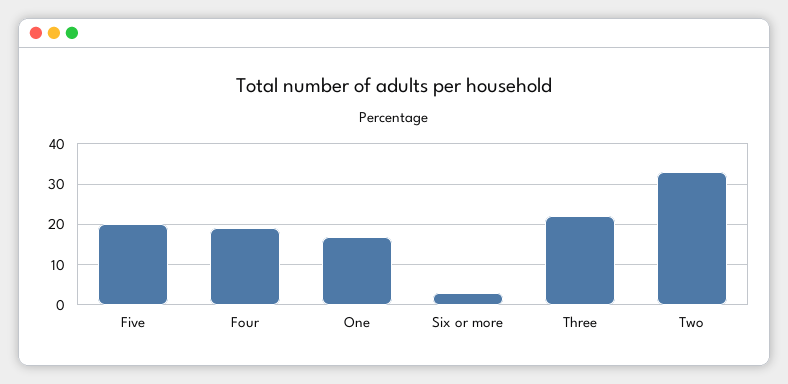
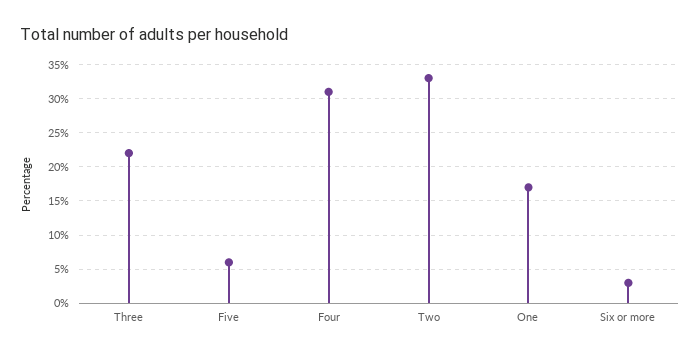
Five: 20 -> 6
Four: 20 -> 31

